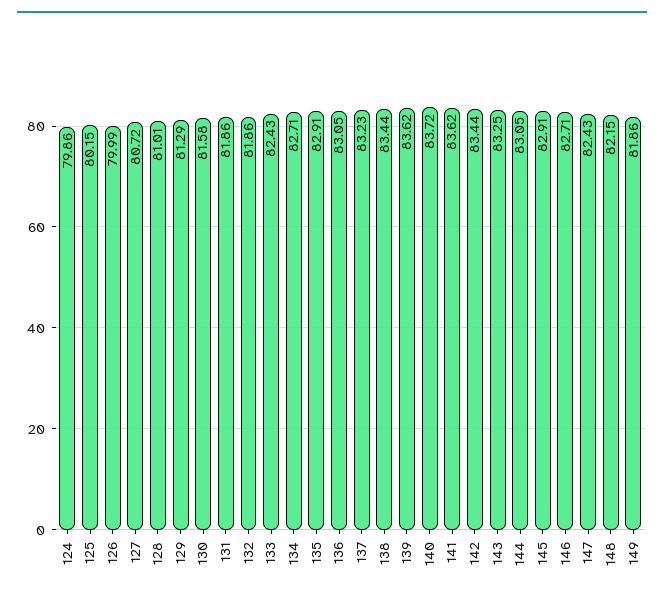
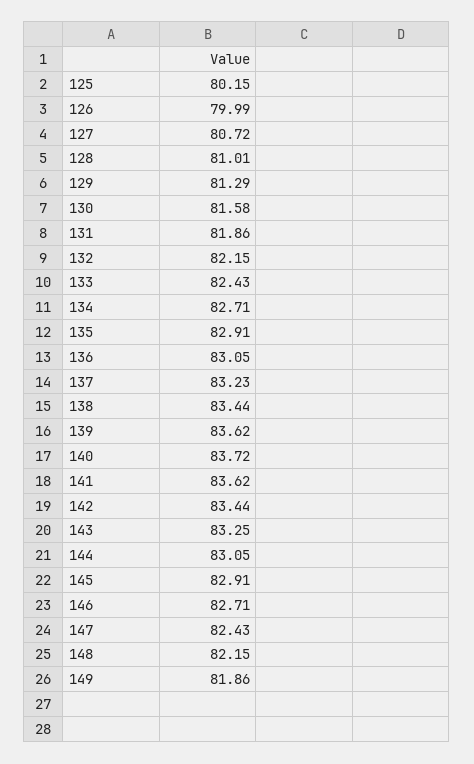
124: 79.86 -> none
132: 81.86 -> 82.15

